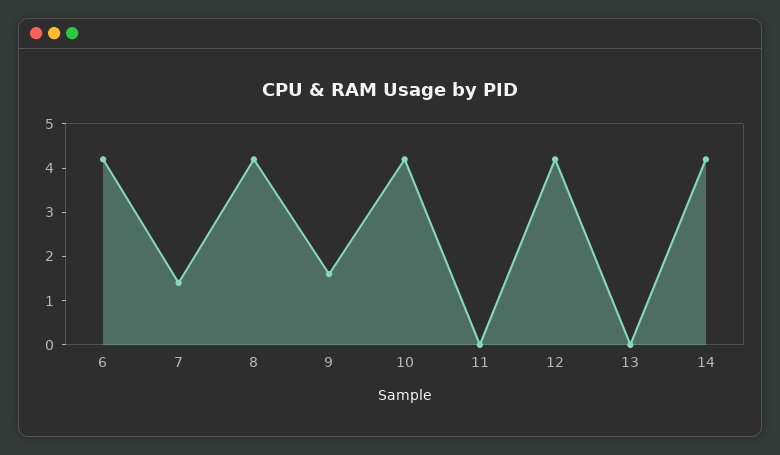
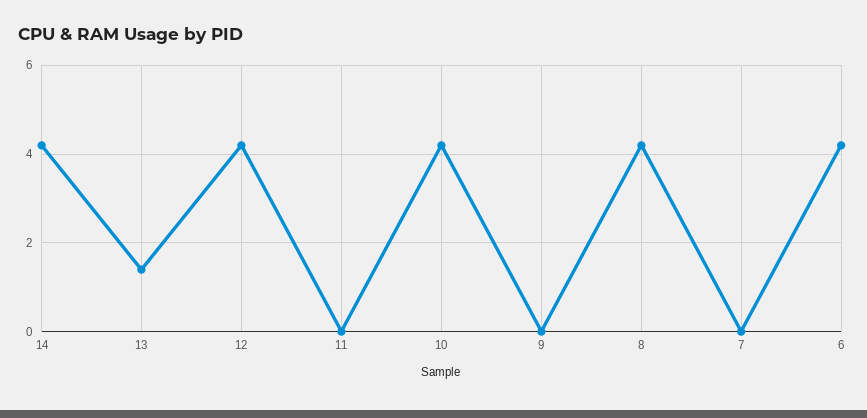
7: 1.5 -> 0
9: 1.5 -> 0
13: 0 -> 1.5

